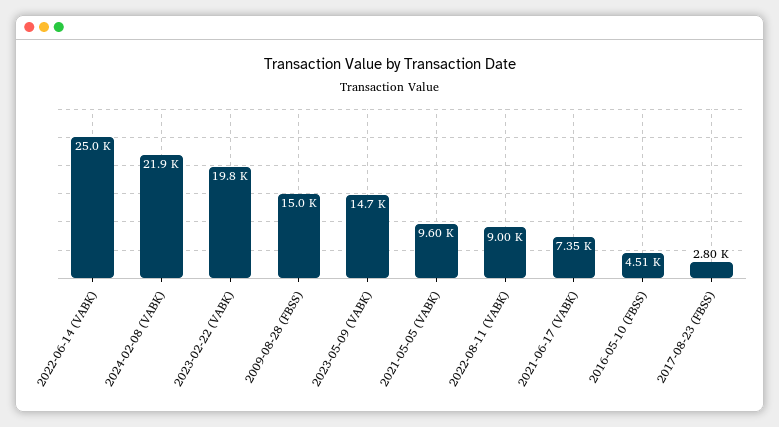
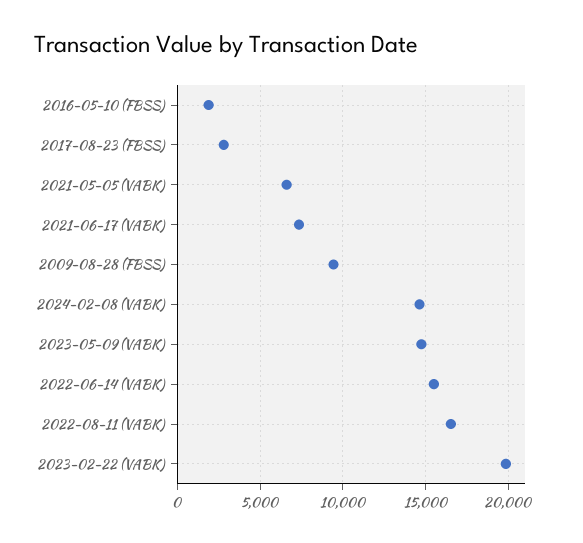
2022-06-14 (VABK): 25000 -> 15500
2024-02-08 (VABK): 21900 -> 14500
2009-08-28 (FBSS): 15000 -> 9500
2021-05-05 (VABK): 9600 -> 6500
2022-08-11 (VABK): 9000 -> 16500
2016-05-10 (FBSS): 4510 -> 2000

